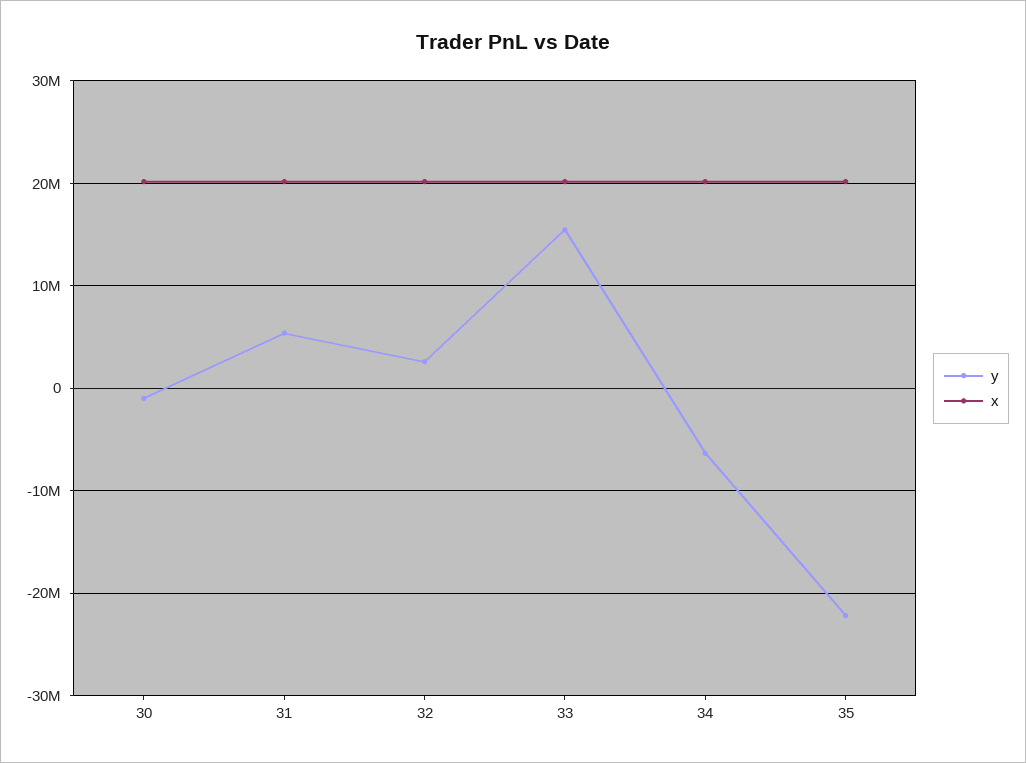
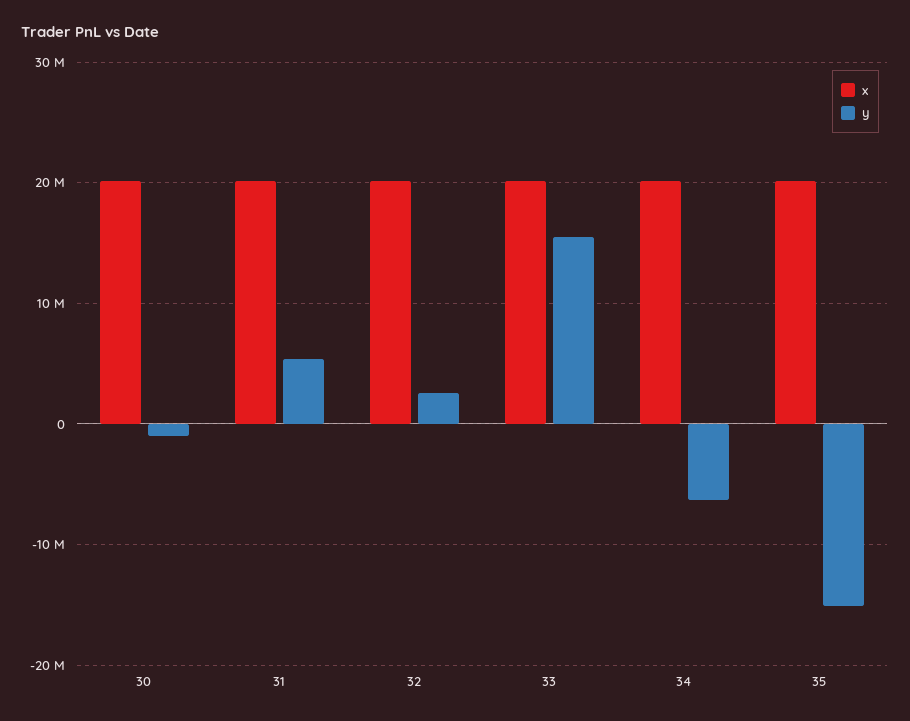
y, 35: -22000000 -> -15000000

